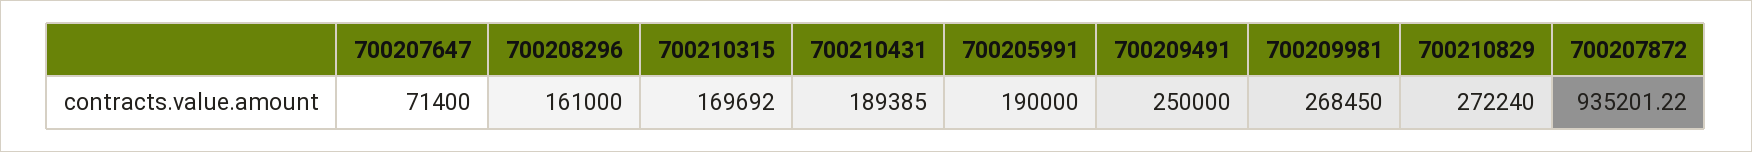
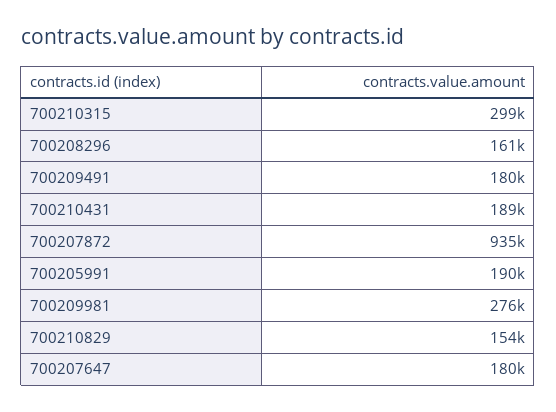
700207647: 71400 -> 180000
700210315: 169692 -> 299000
700209491: 250000 -> 180000
700209981: 268450 -> 276000
700210829: 272240 -> 154000

